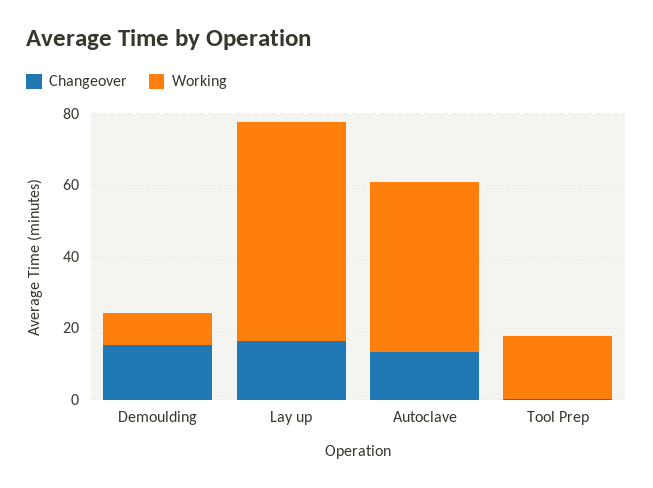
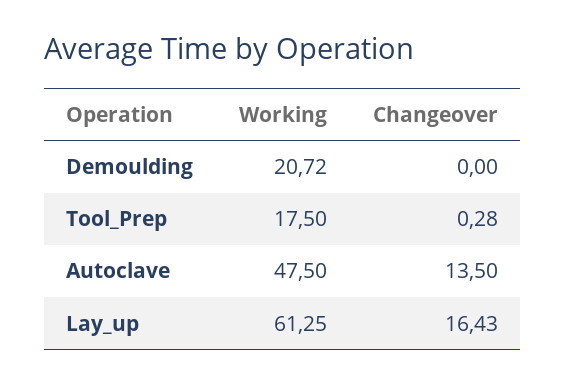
Changeover, Demoulding: 15 -> 0
Working, Demoulding: 10 -> 20.72

